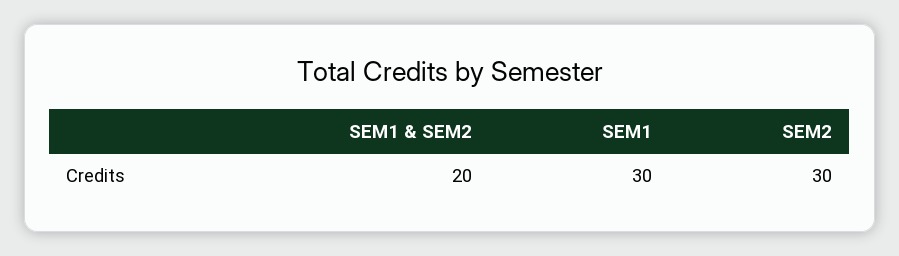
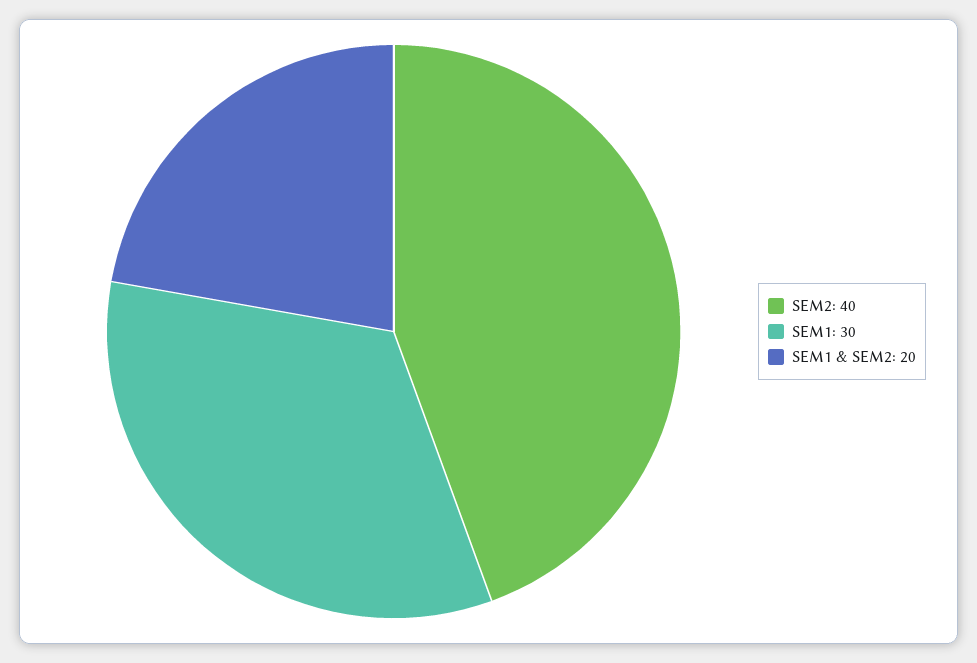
SEM2: 30 -> 40

